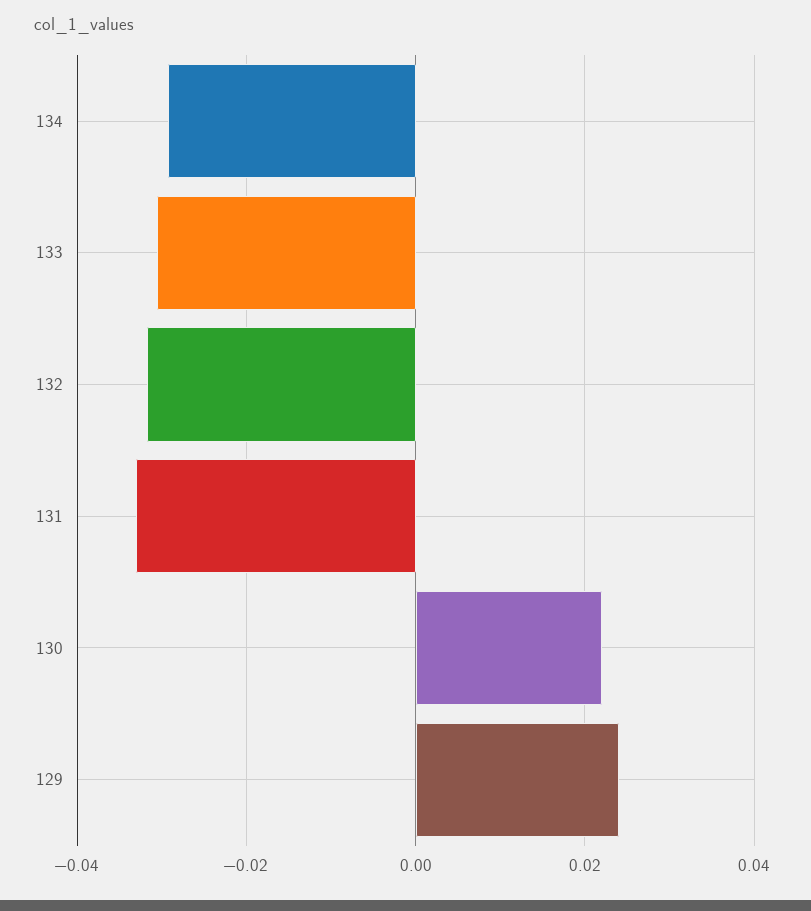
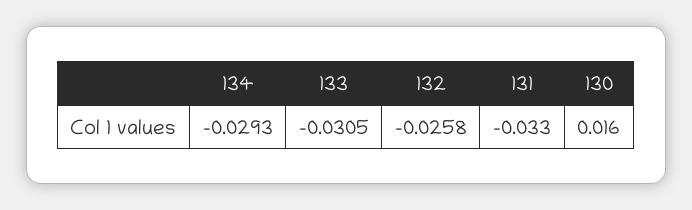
132: -0.032 -> -0.0258
130: 0.022 -> 0.016
129: 0.024 -> none

